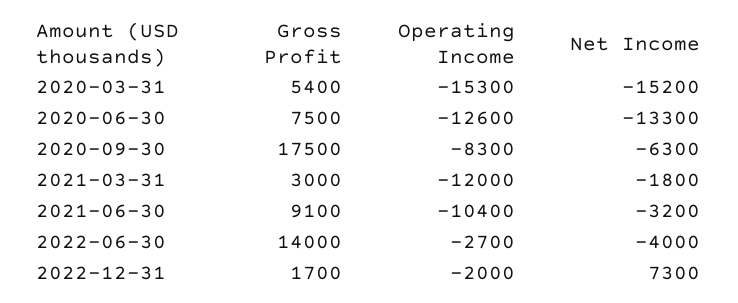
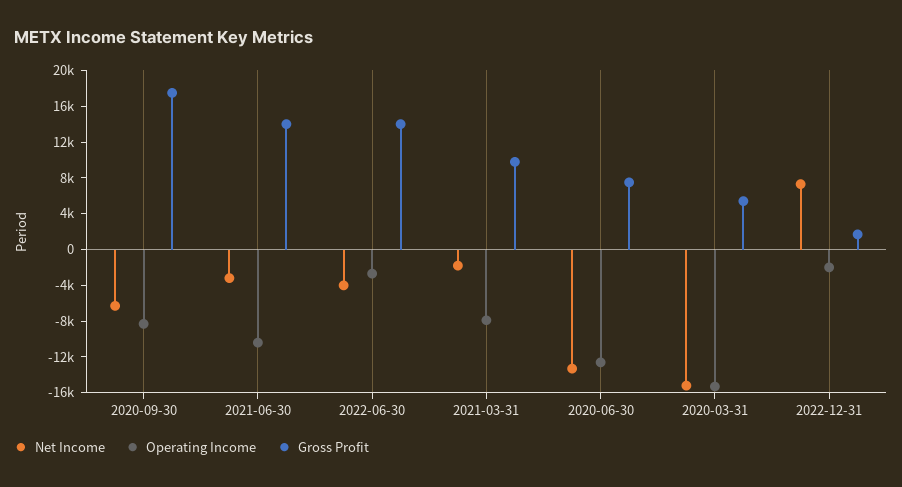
Gross Profit, 2021-03-31: 3000 -> 10000
Operating Income, 2021-03-31: -12000 -> -8000
Gross Profit, 2021-06-30: 9100 -> 14000

